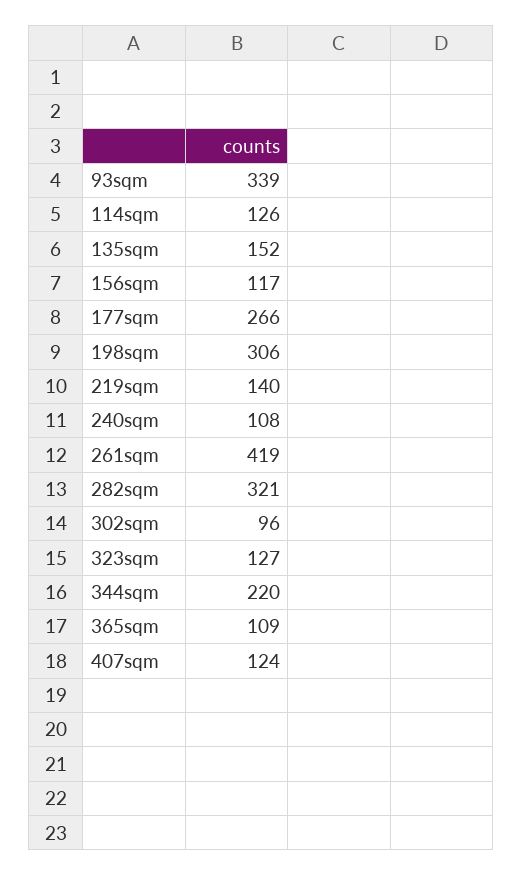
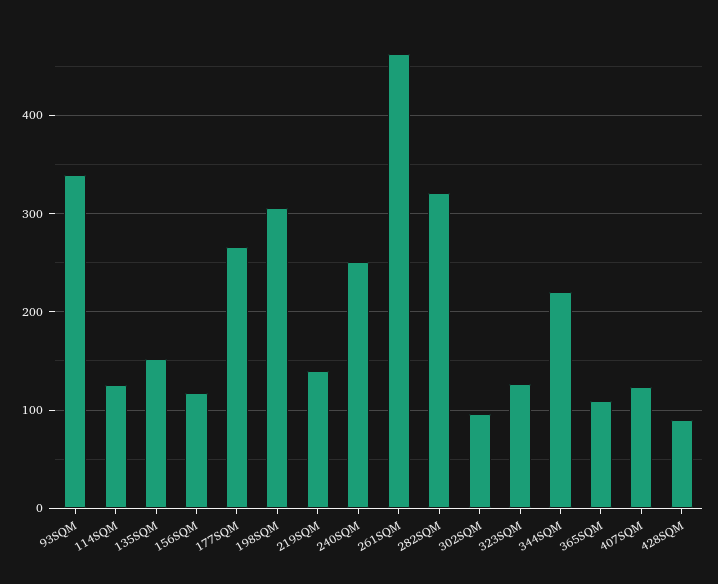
240sqm: 108 -> 250
261sqm: 419 -> 460
428SQM: none -> 90

